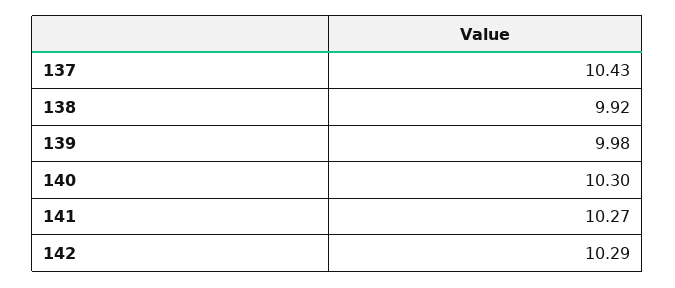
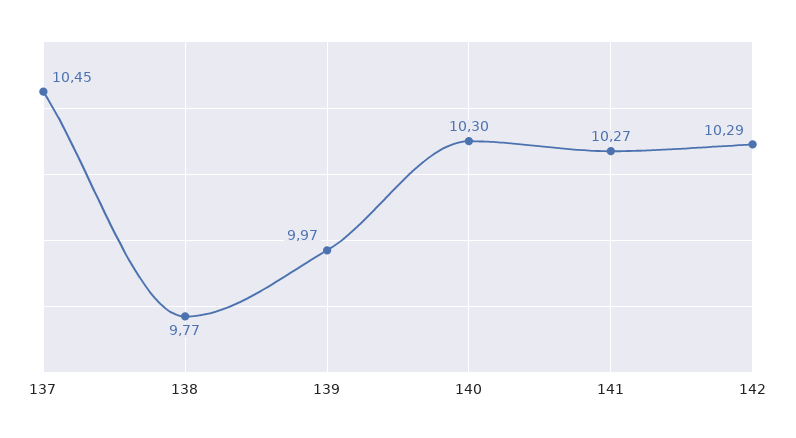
137: 10.43 -> 10.45
138: 9.92 -> 9.77
139: 9.98 -> 9.97

